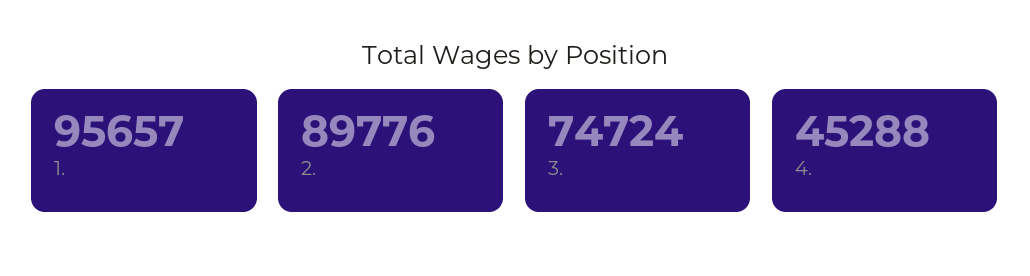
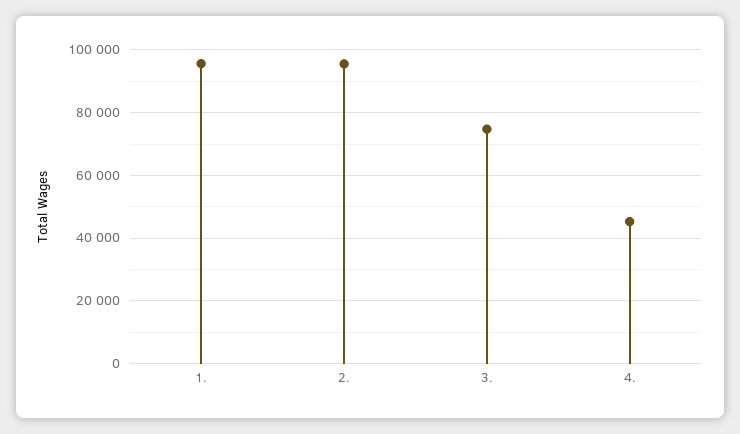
2.: 89776 -> 96000

